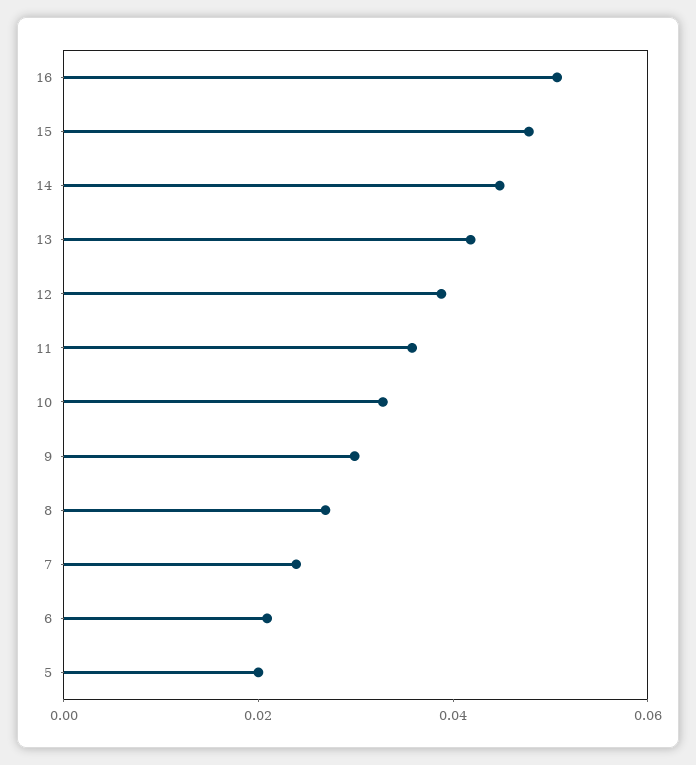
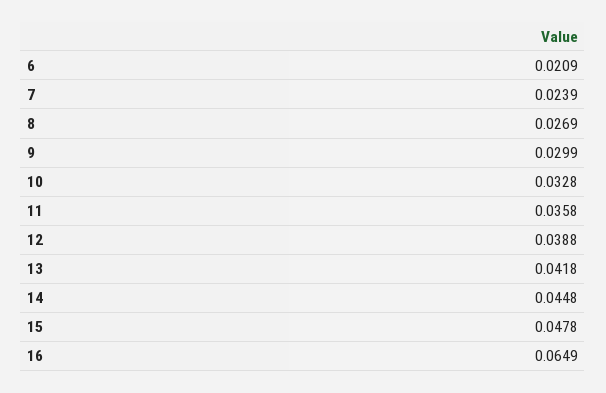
16: 0.05 -> 0.0649
5: 0.02 -> none

